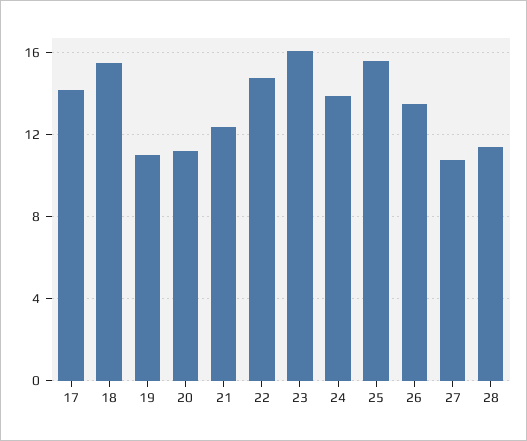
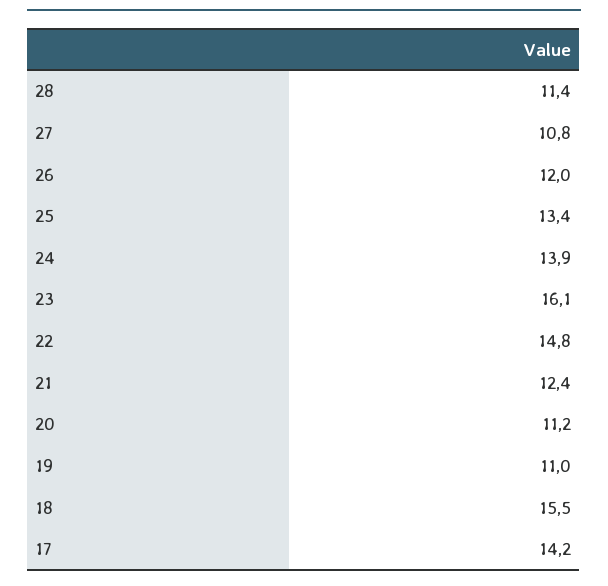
25: 15.5 -> 13.4
26: 13.5 -> 12

